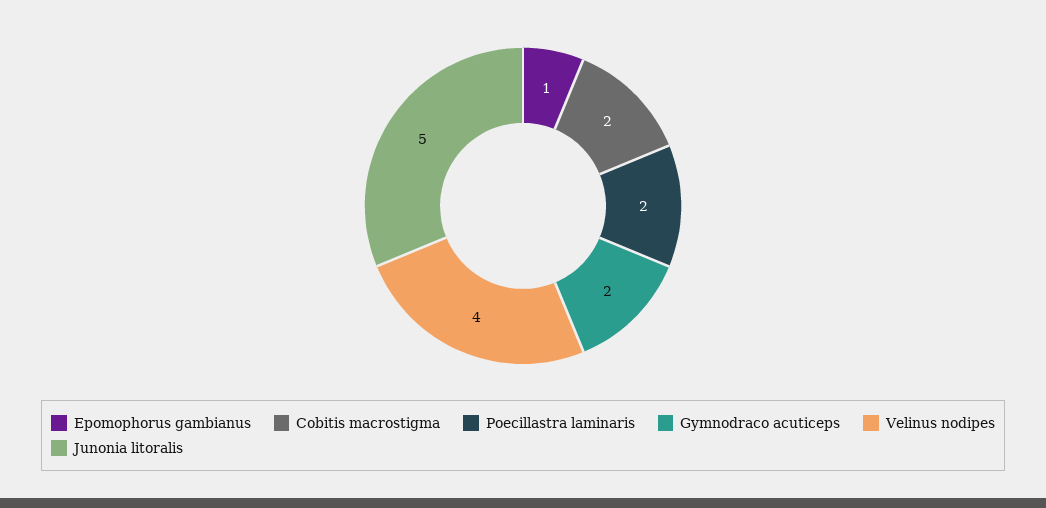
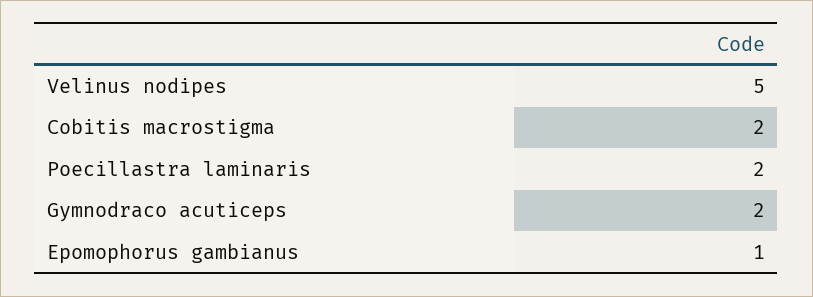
Velinus nodipes: 4 -> 5
Junonia litoralis: 5 -> none

